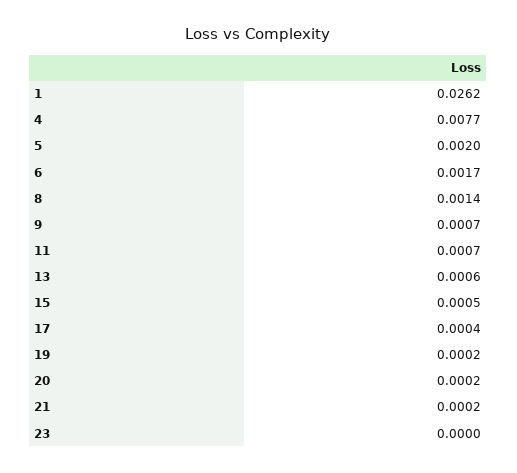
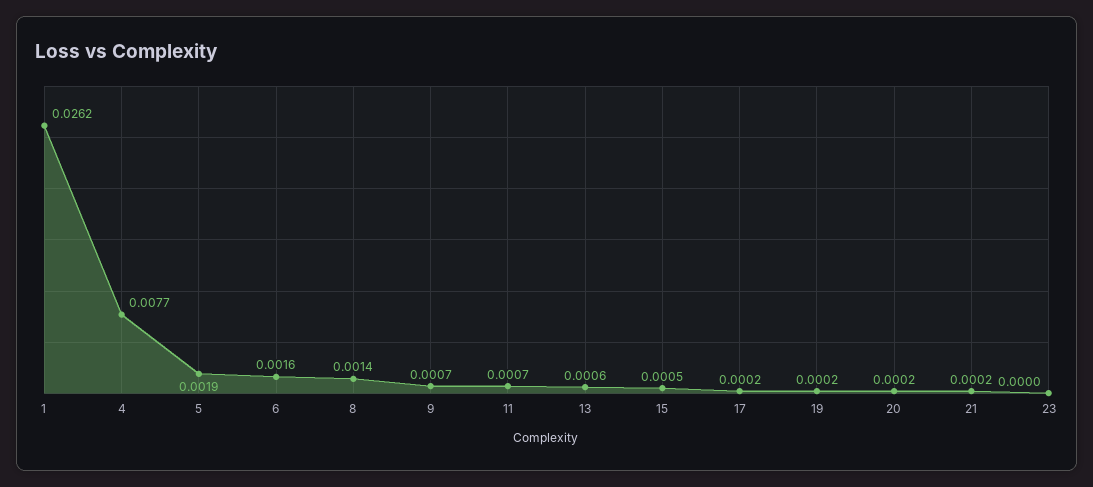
5: 0.002 -> 0.0019
6: 0.0017 -> 0.0016
17: 0.0004 -> 0.0002

